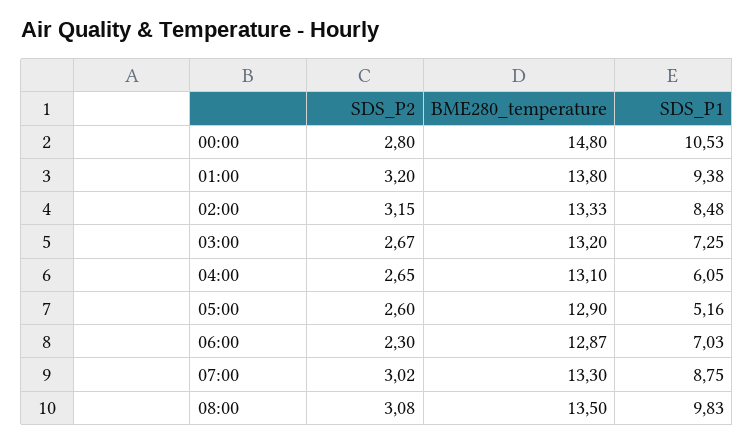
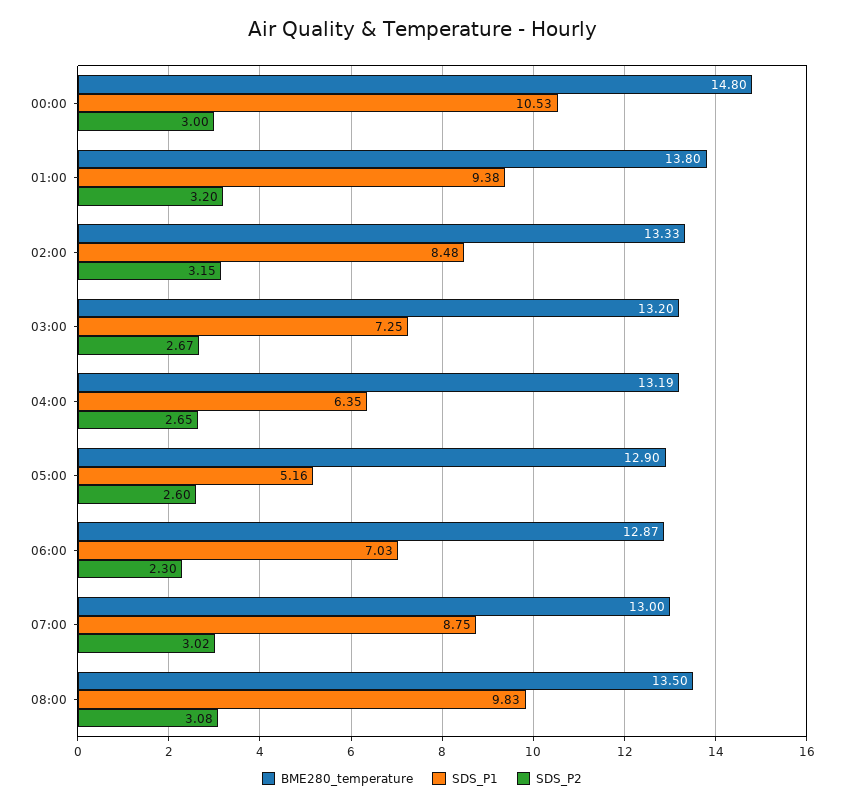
SDS_P2, 00:00: 2.8 -> 3
BME280_temperature, 04:00: 13.1 -> 13.19
SDS_P1, 04:00: 6.05 -> 6.35
BME280_temperature, 07:00: 13.3 -> 13

